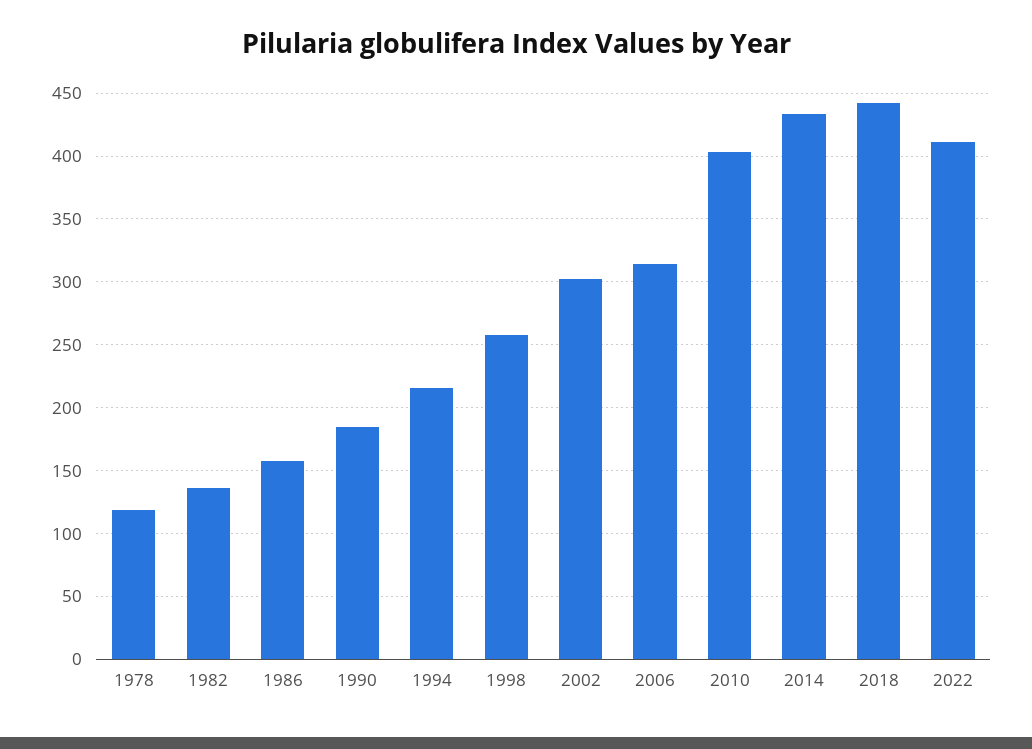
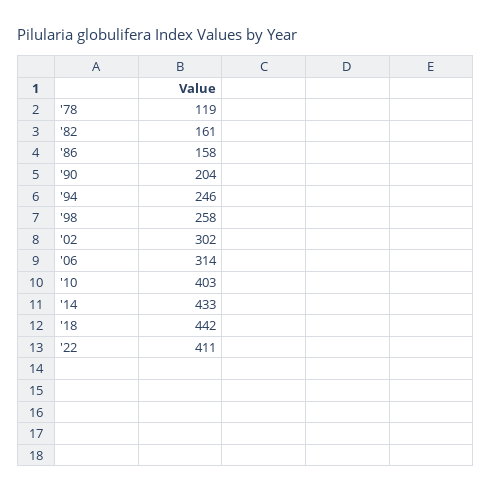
1982: 135 -> 161
1990: 185 -> 204
1994: 215 -> 246

